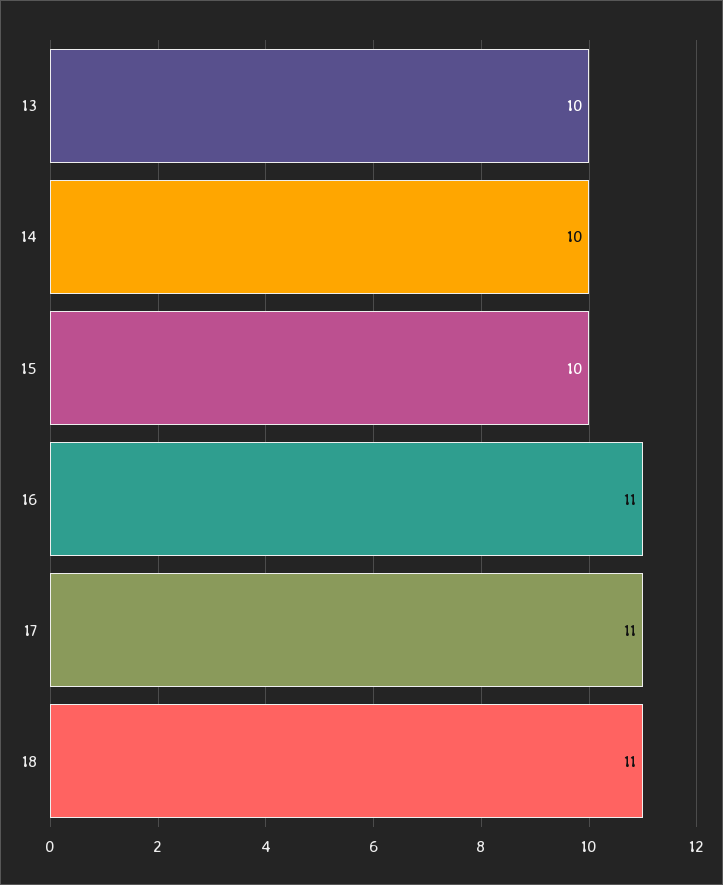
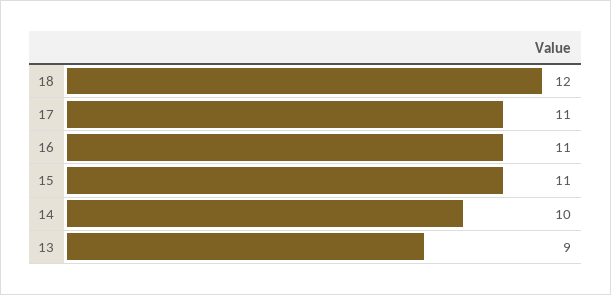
13: 10 -> 9
15: 10 -> 11
18: 11 -> 12

